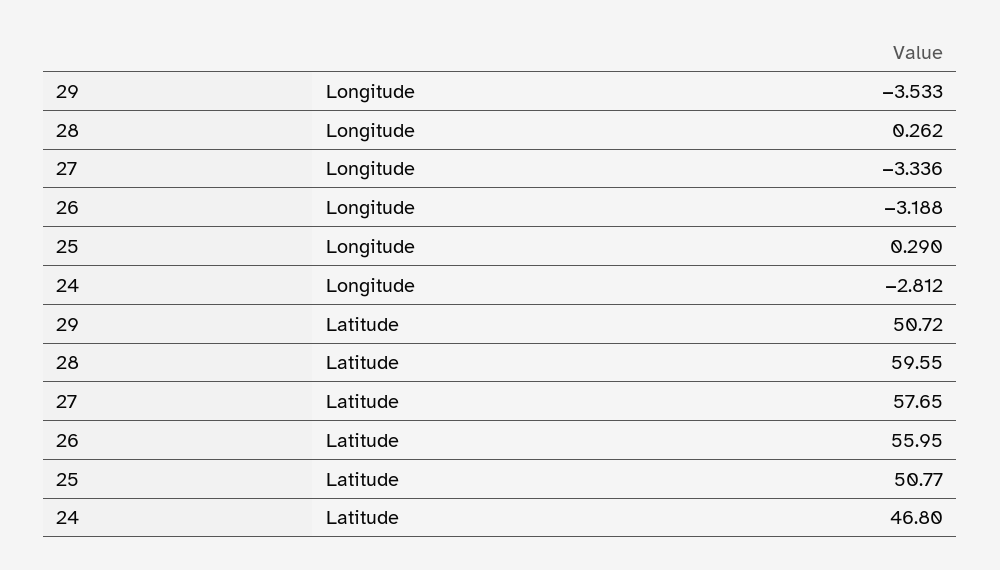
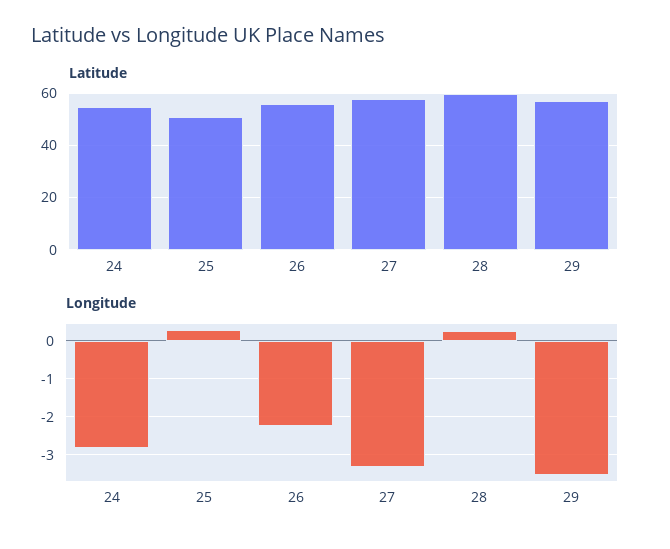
Longitude, 26: -3.188 -> -2.2
Latitude, 29: 50.72 -> 57.5
Latitude, 24: 46.8 -> 55

